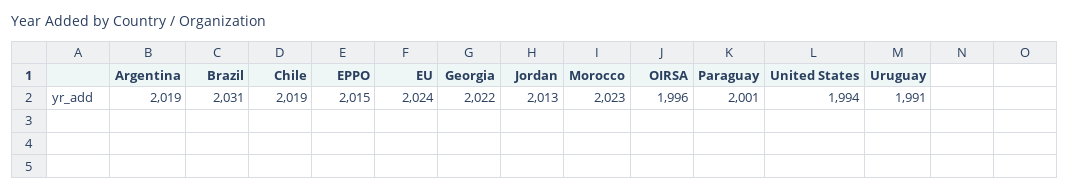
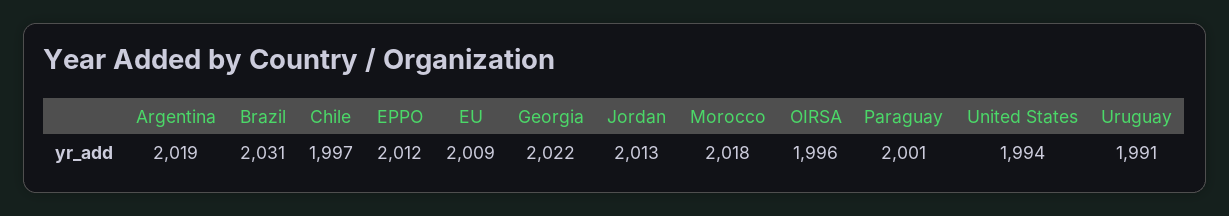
Chile: 2019 -> 1997
EPPO: 2015 -> 2012
EU: 2024 -> 2009
Morocco: 2023 -> 2018

